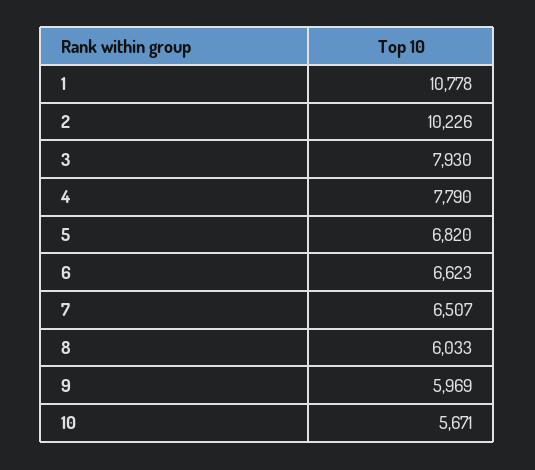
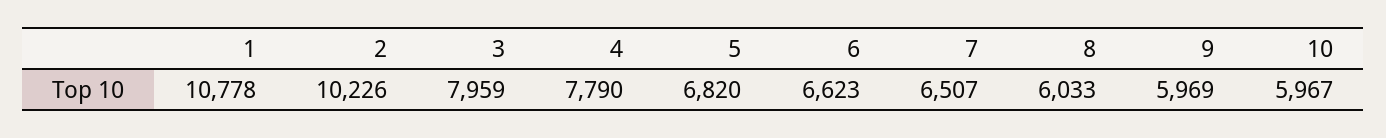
3: 7930 -> 7959
10: 5671 -> 5967

